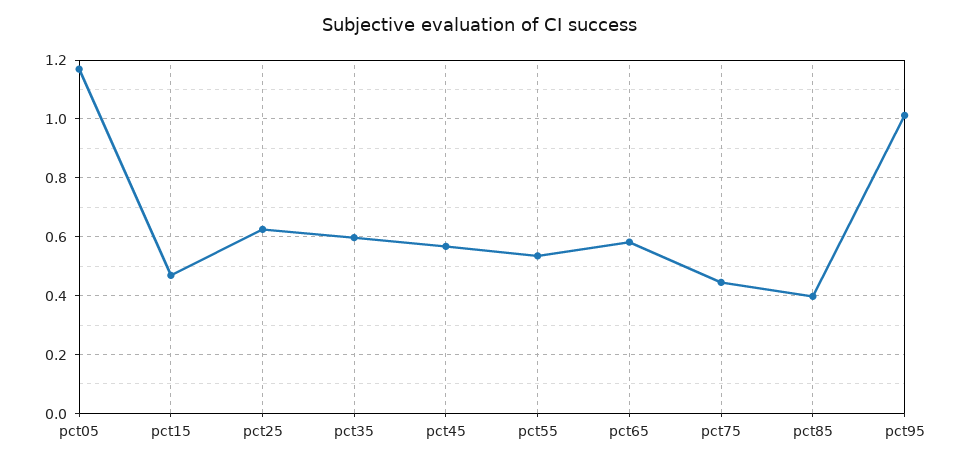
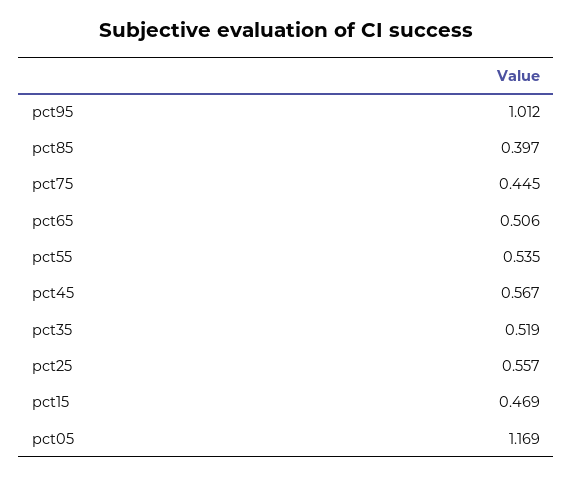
pct25: 0.625 -> 0.557
pct35: 0.6 -> 0.519
pct65: 0.575 -> 0.506

